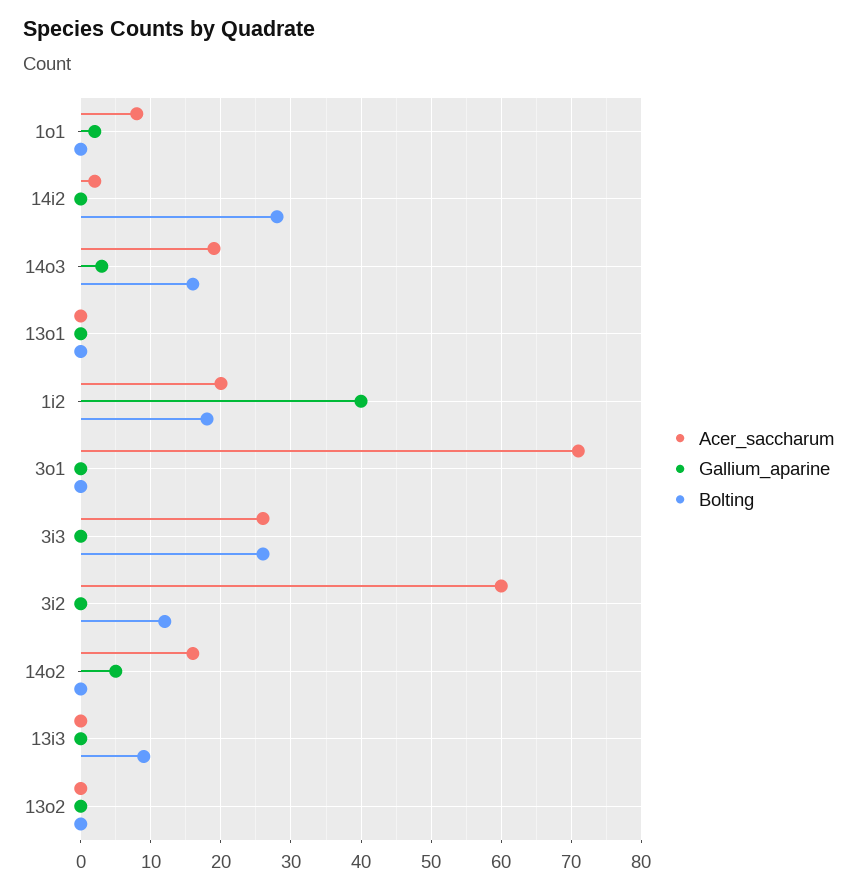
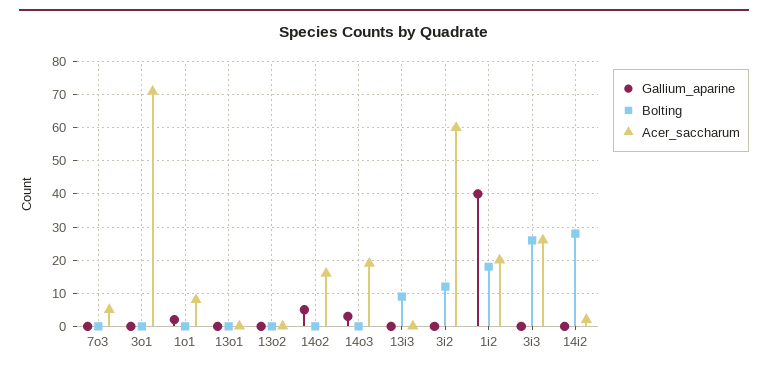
Bolting, 14o3: 16 -> 0
Gallium_aparine, 7o3: none -> 0
Bolting, 7o3: none -> 0
Acer_saccharum, 7o3: none -> 5

